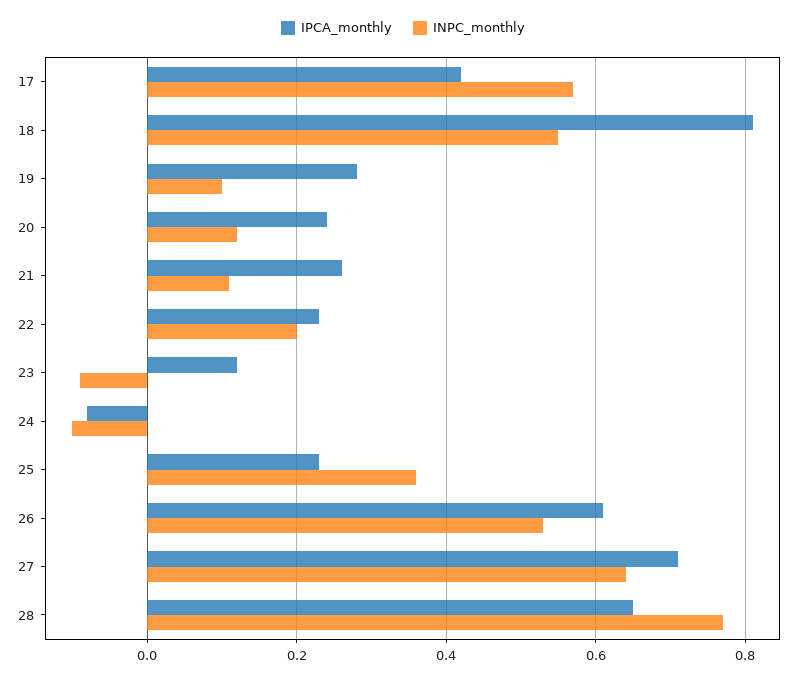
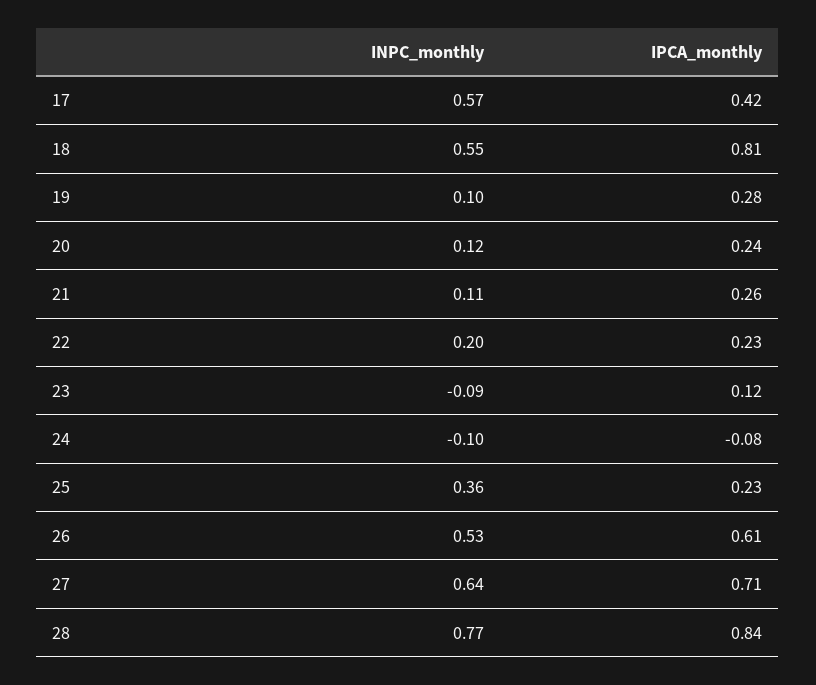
IPCA_monthly, 28: 0.65 -> 0.84

